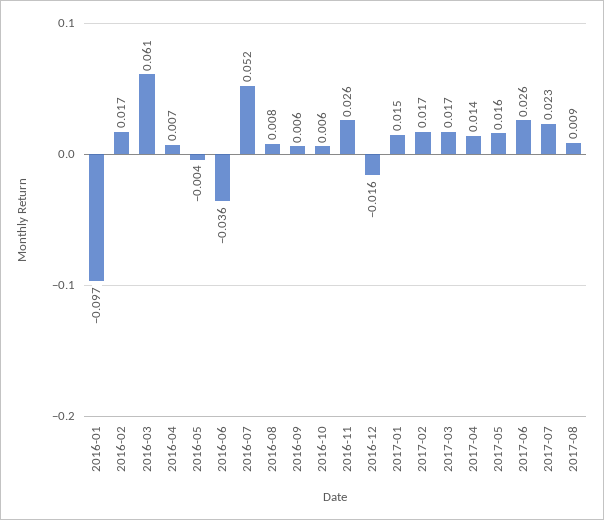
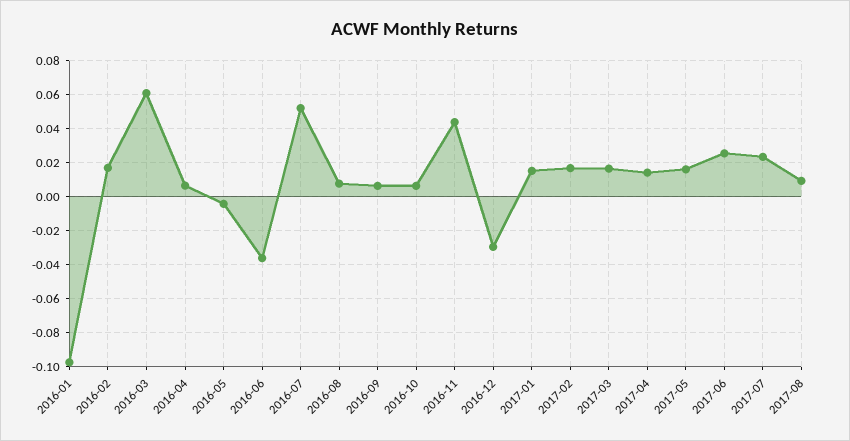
2016-11: 0.026 -> 0.045
2016-12: -0.016 -> -0.03

